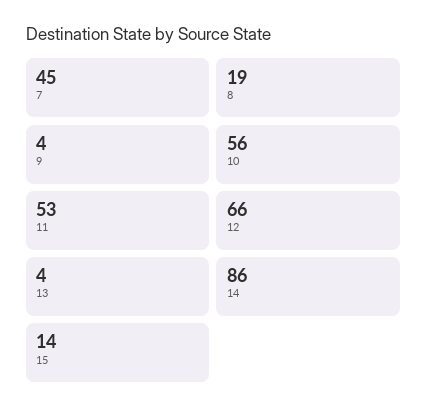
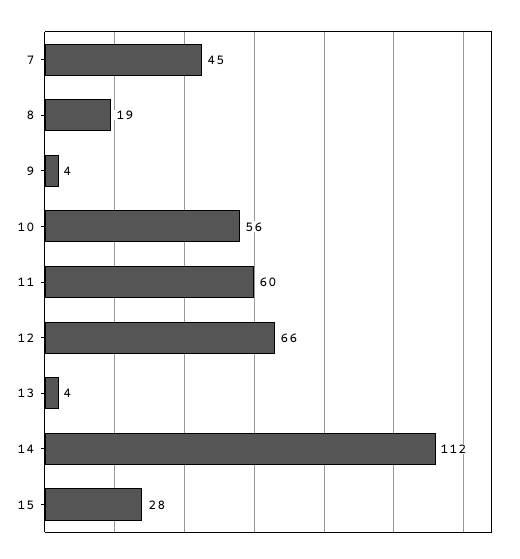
11: 53 -> 60
14: 86 -> 112
15: 14 -> 28

